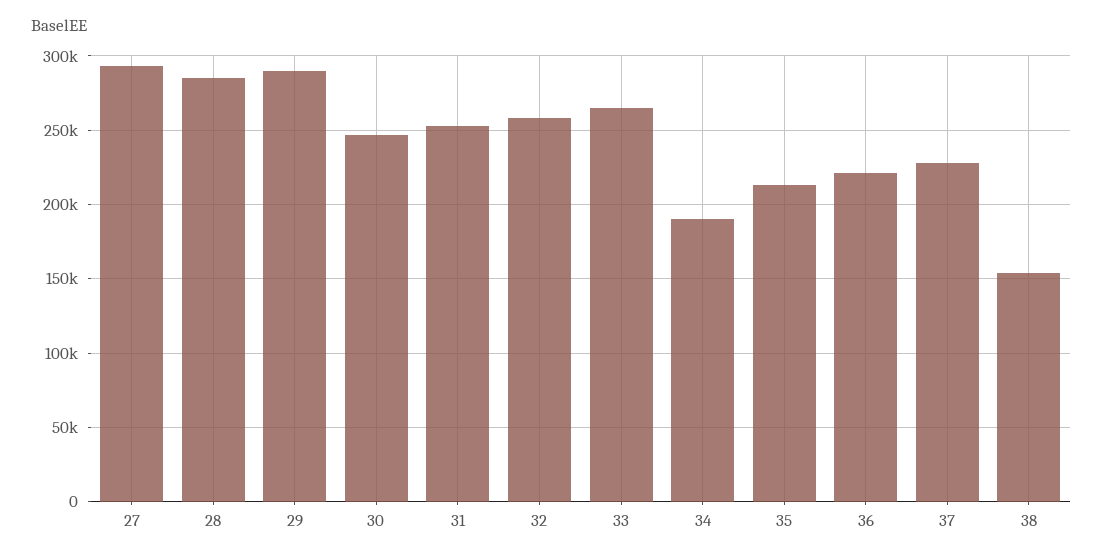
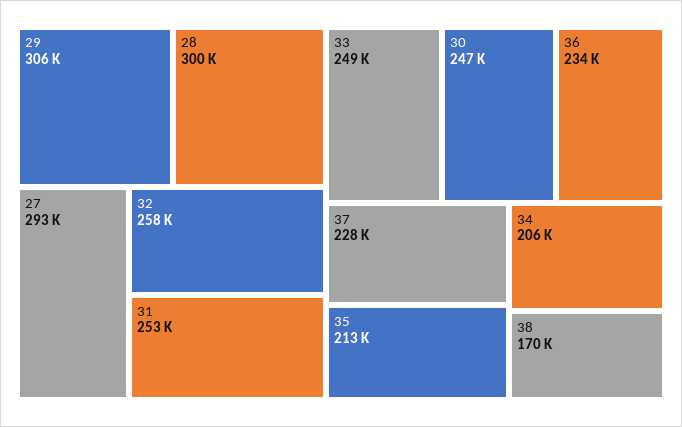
28: 285000 -> 300000
29: 290000 -> 306000
33: 265000 -> 249000
34: 190000 -> 206000
36: 220000 -> 234000
38: 155000 -> 170000

